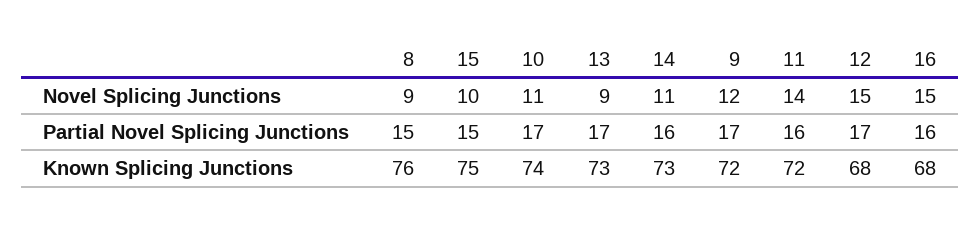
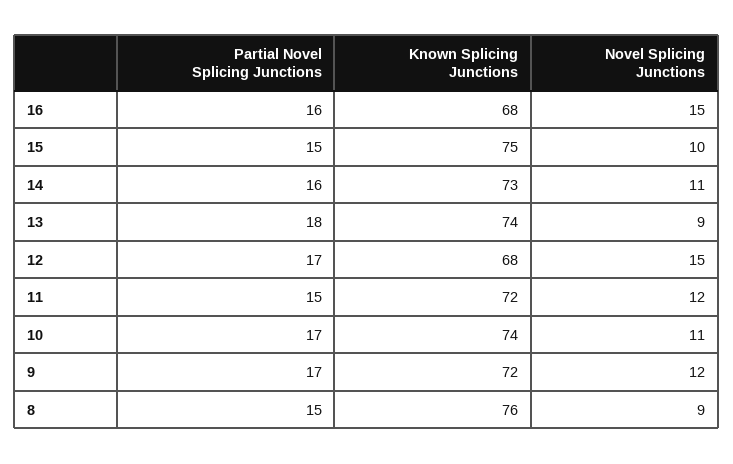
11, Novel Splicing Junctions: 14 -> 12
13, Partial Novel Splicing Junctions: 17 -> 18
11, Partial Novel Splicing Junctions: 16 -> 15
13, Known Splicing Junctions: 73 -> 74

